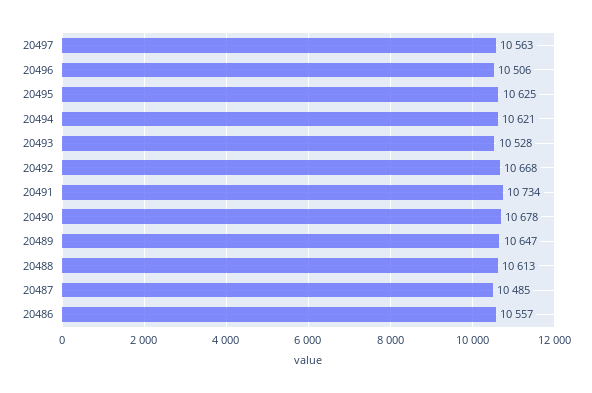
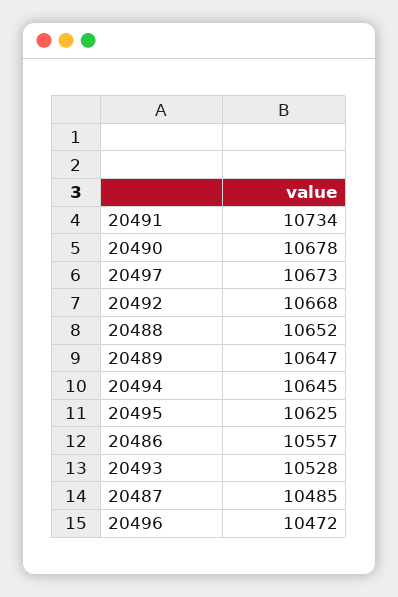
20497: 10563 -> 10673
20496: 10506 -> 10472
20494: 10621 -> 10645
20488: 10613 -> 10652

